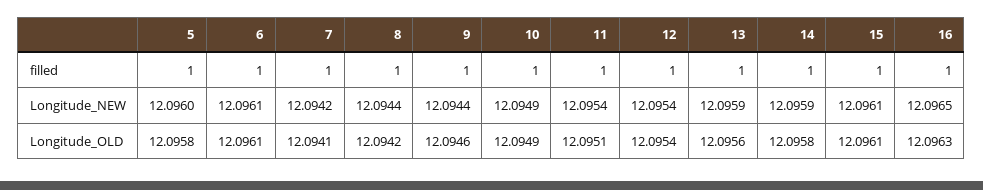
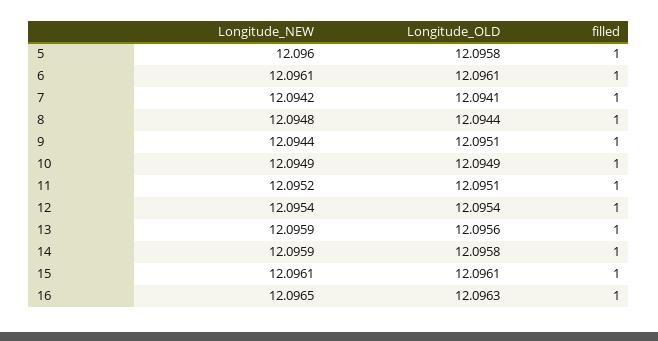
8, Longitude_NEW: 12.0944 -> 12.0948
11, Longitude_NEW: 12.0954 -> 12.0952
8, Longitude_OLD: 12.0942 -> 12.0944
9, Longitude_OLD: 12.0946 -> 12.0951

